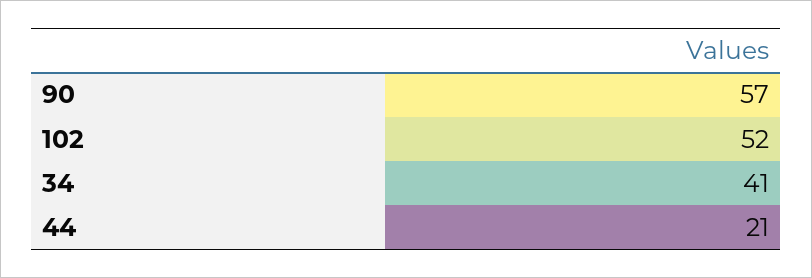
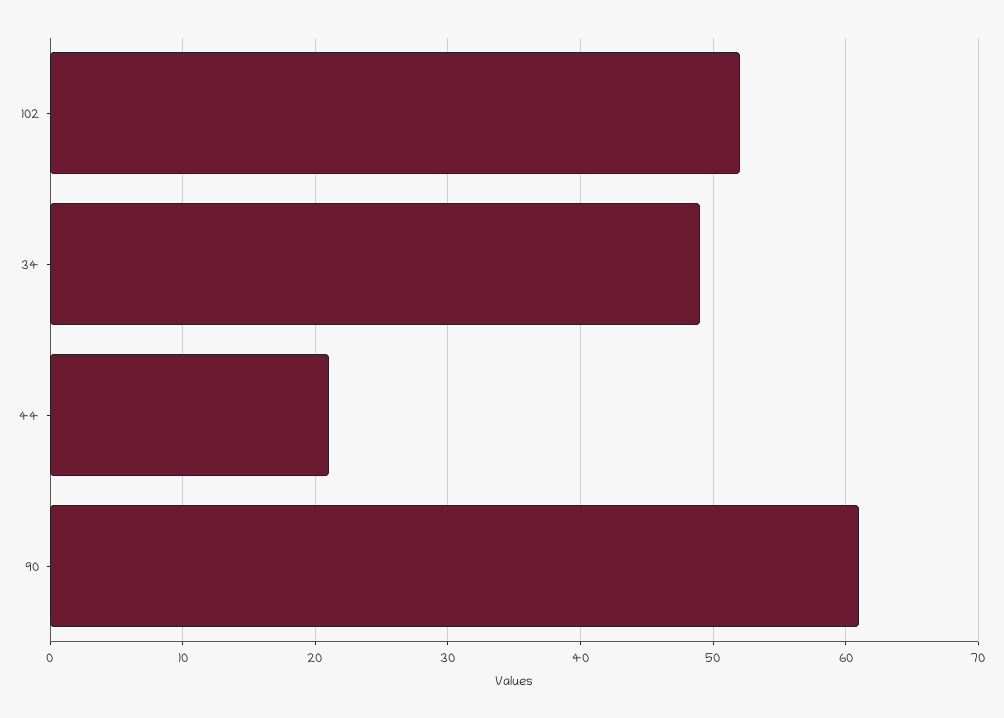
90: 57 -> 61
34: 41 -> 49

